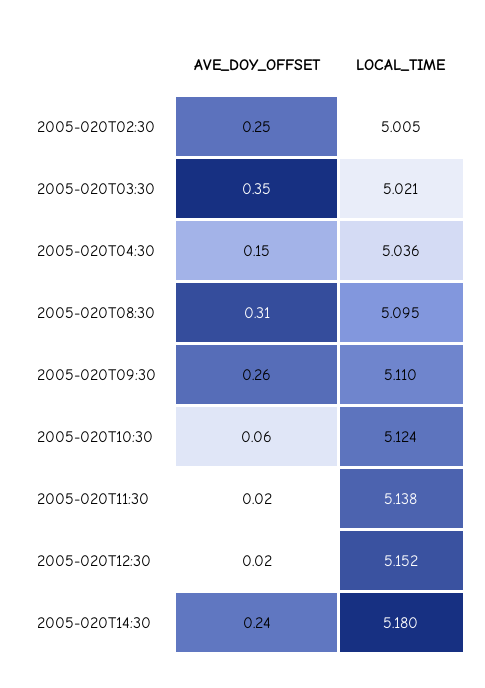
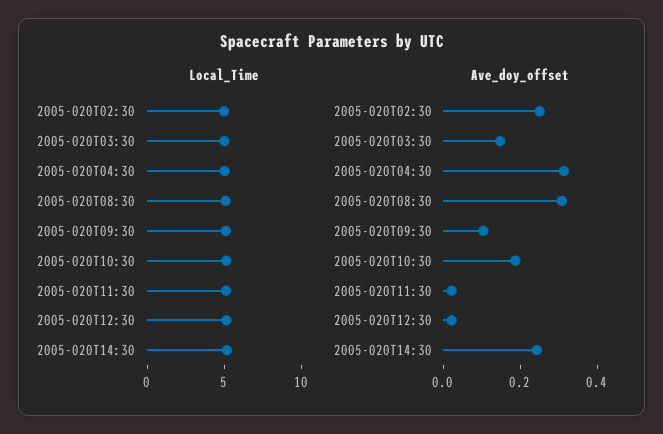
AVE_DOY_OFFSET, 2005-020T03:30: 0.35 -> 0.15
AVE_DOY_OFFSET, 2005-020T04:30: 0.15 -> 0.3
AVE_DOY_OFFSET, 2005-020T09:30: 0.26 -> 0.1
AVE_DOY_OFFSET, 2005-020T10:30: 0.06 -> 0.2

